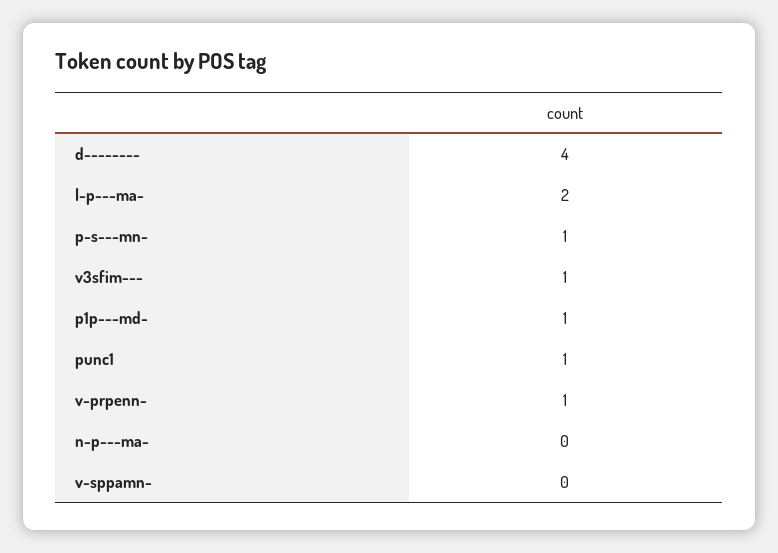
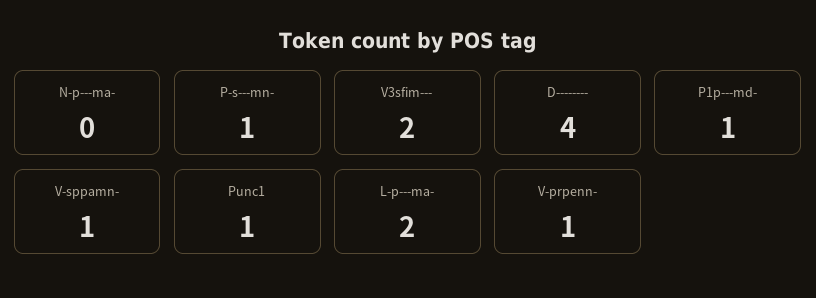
v3sfim---: 1 -> 2
v-sppamn-: 0 -> 1

